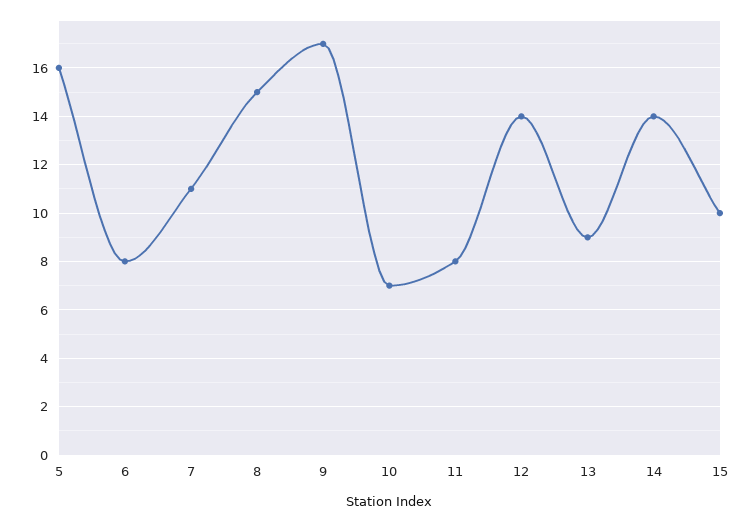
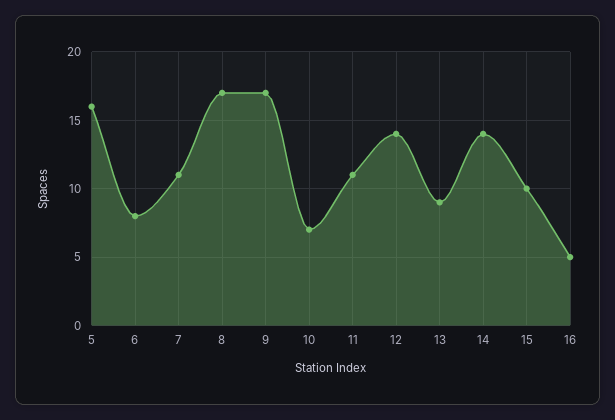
8: 15 -> 17
11: 8 -> 11
16: none -> 5

